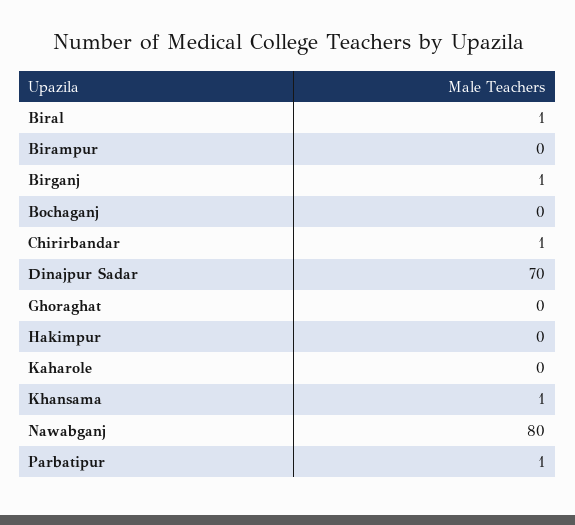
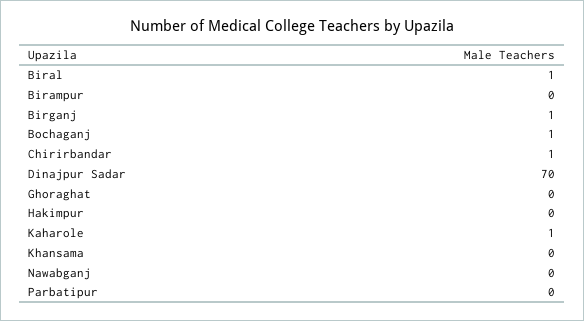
Bochaganj: 0 -> 1
Kaharole: 0 -> 1
Khansama: 1 -> 0
Nawabganj: 80 -> 0
Parbatipur: 1 -> 0

